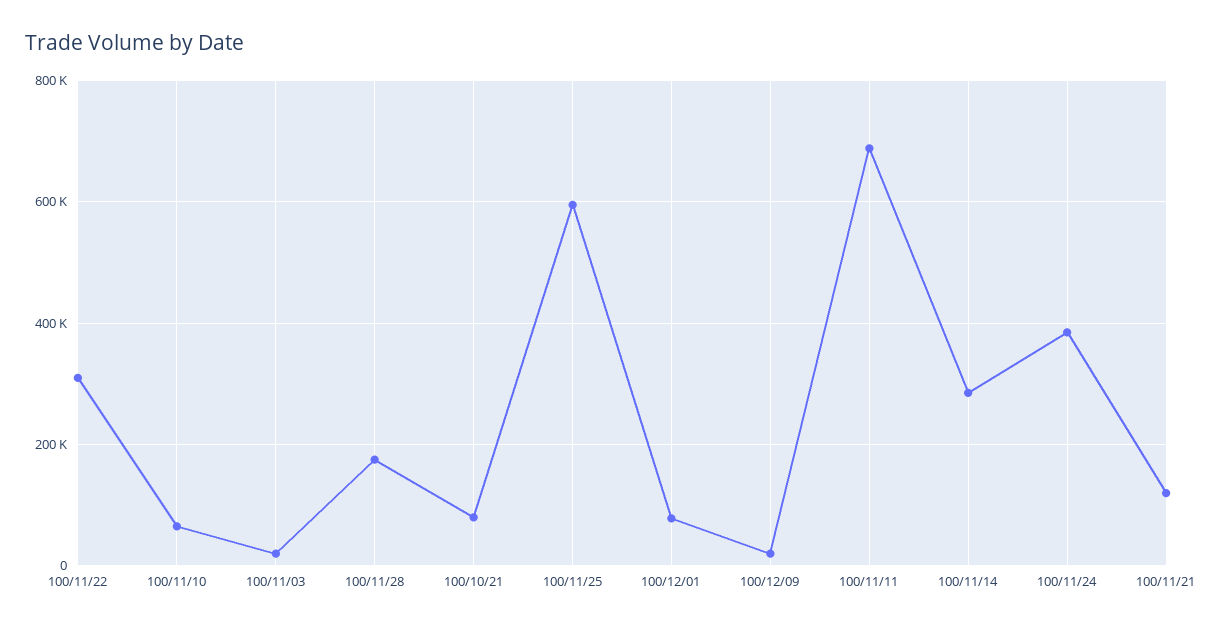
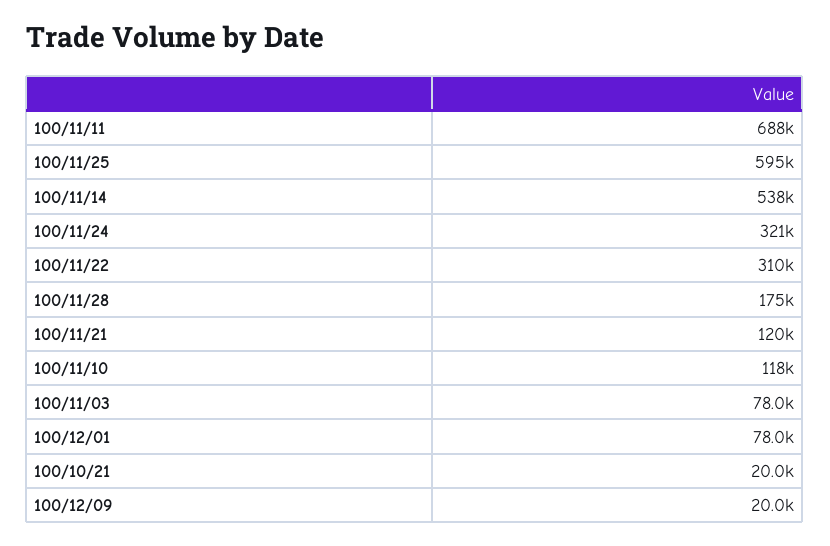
100/11/10: 60000 -> 118000
100/11/03: 20000 -> 78000
100/10/21: 80000 -> 20000
100/11/14: 280000 -> 538000
100/11/24: 380000 -> 321000

